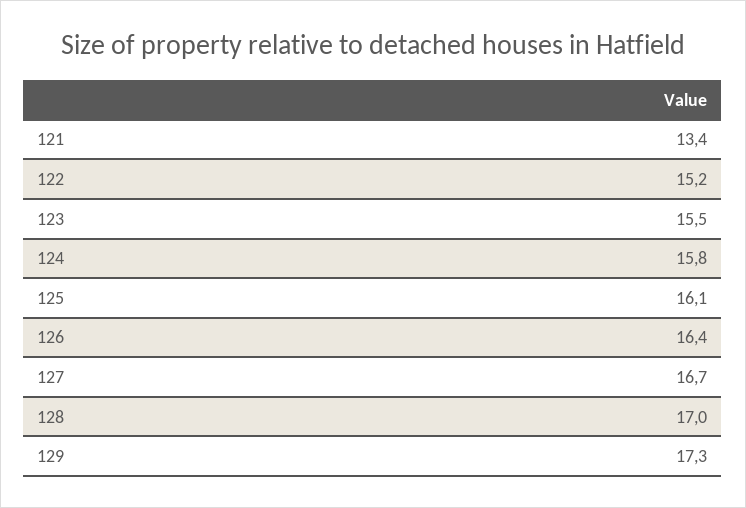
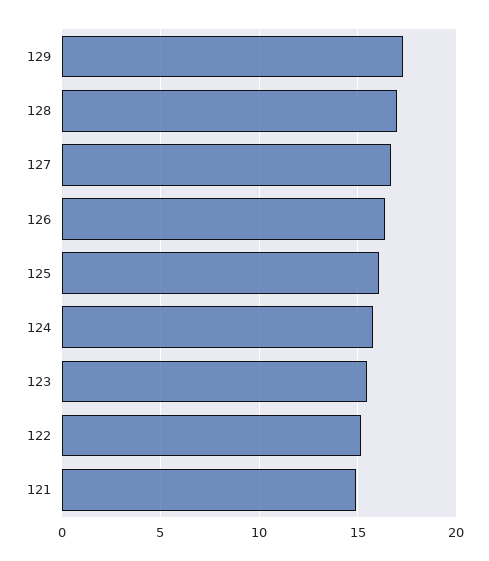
121: 13.4 -> 15

